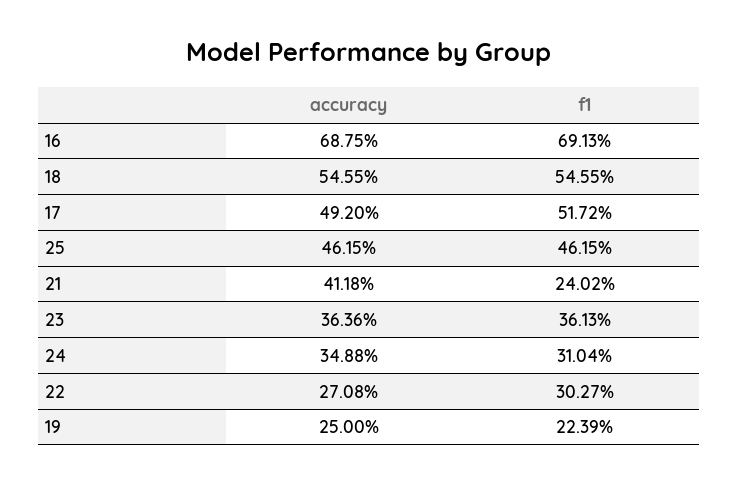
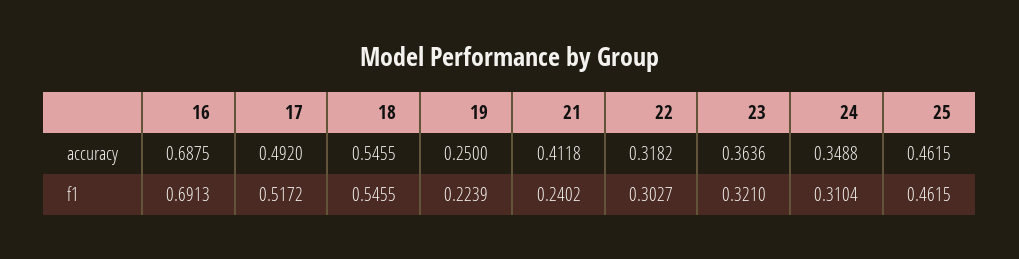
f1, 23: 0.3613 -> 0.321
accuracy, 22: 0.2708 -> 0.3182

